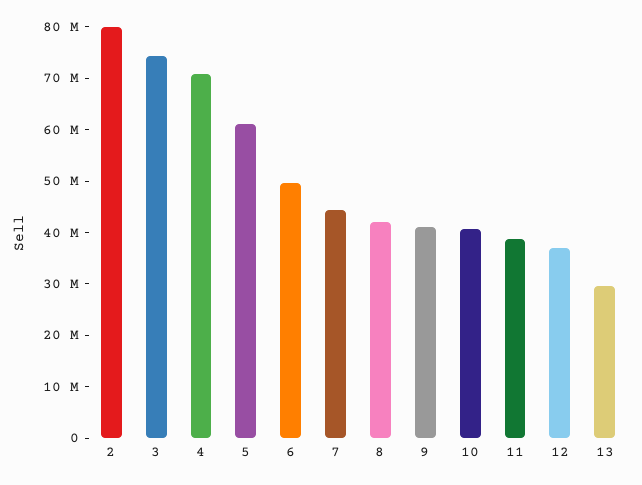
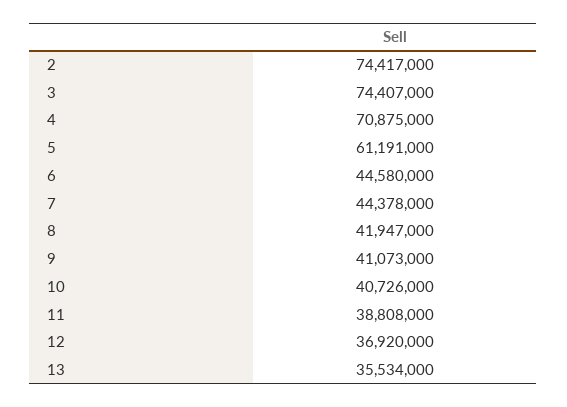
2: 80000000 -> 74417000
6: 50000000 -> 44580000
13: 30000000 -> 35534000

